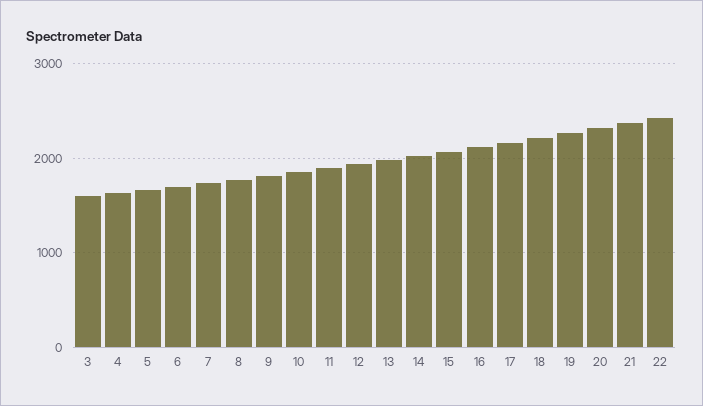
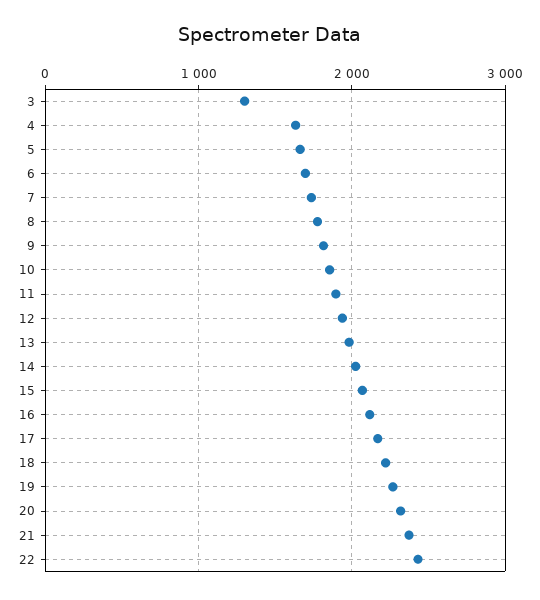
3: 1600 -> 1300

